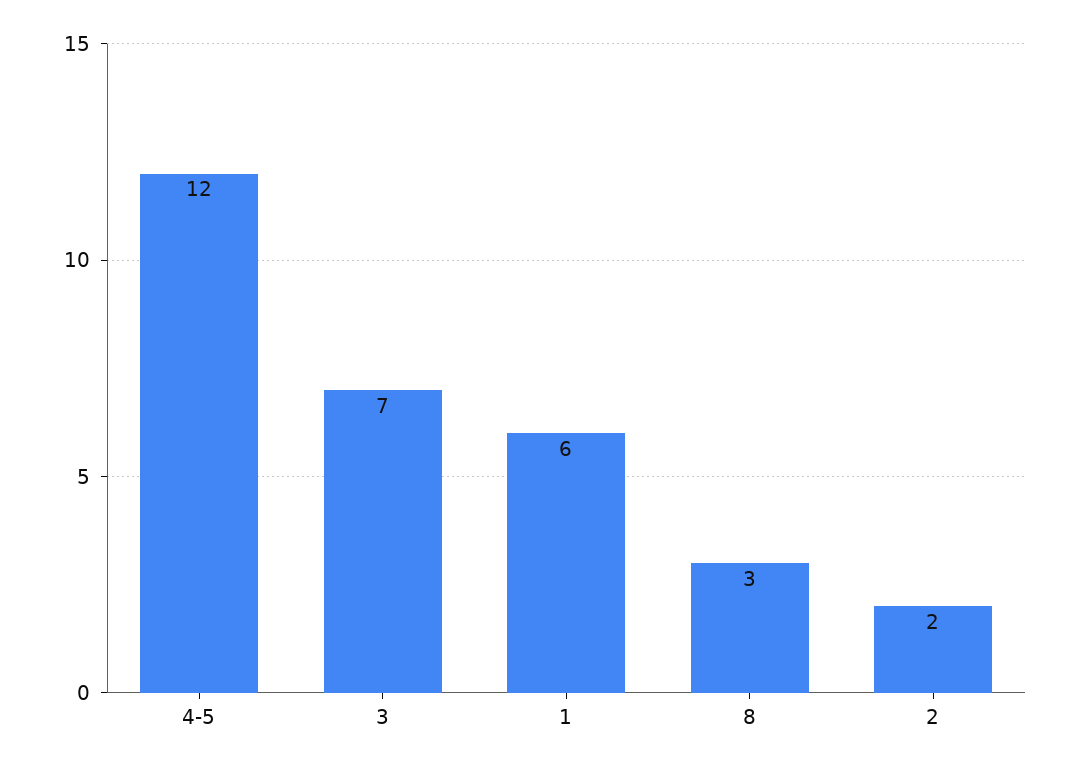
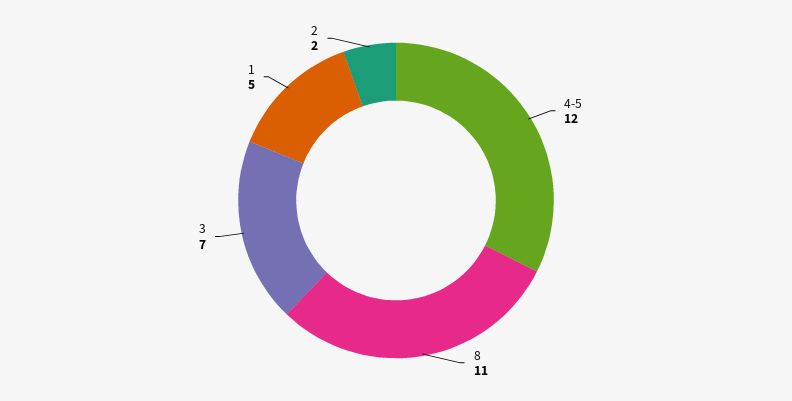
1: 6 -> 5
8: 3 -> 11

